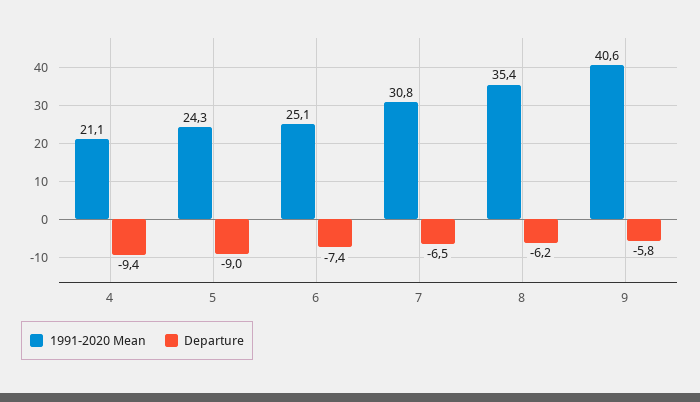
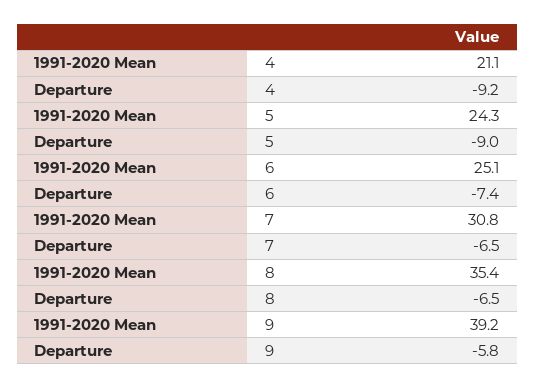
Departure, 4: -9.4 -> -9.2
Departure, 8: -6.2 -> -6.5
1991-2020 Mean, 9: 40.6 -> 39.2

